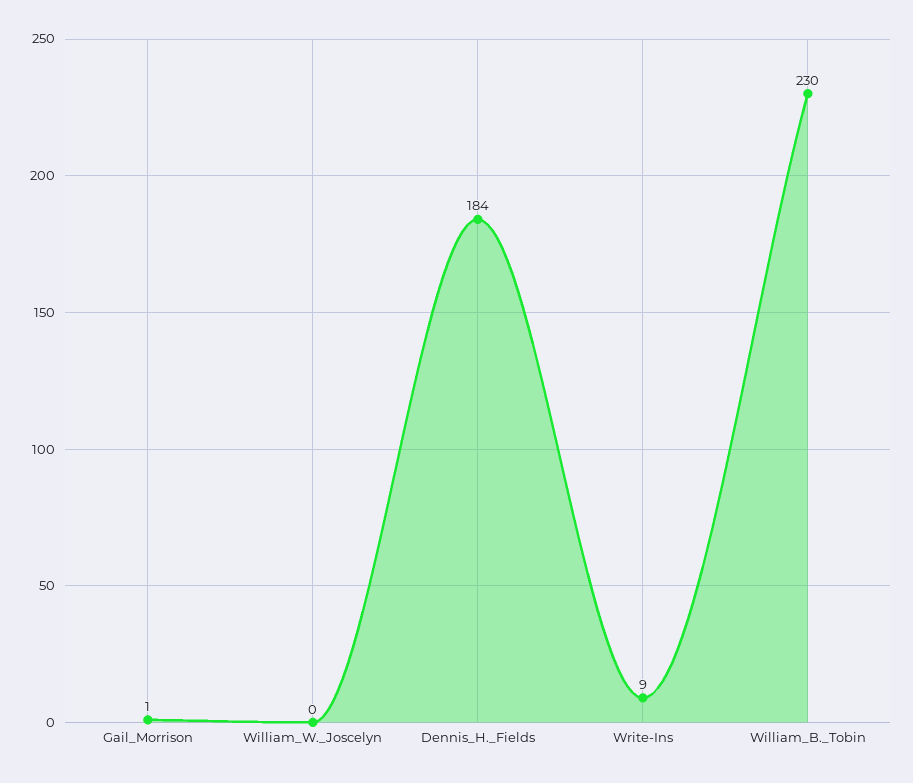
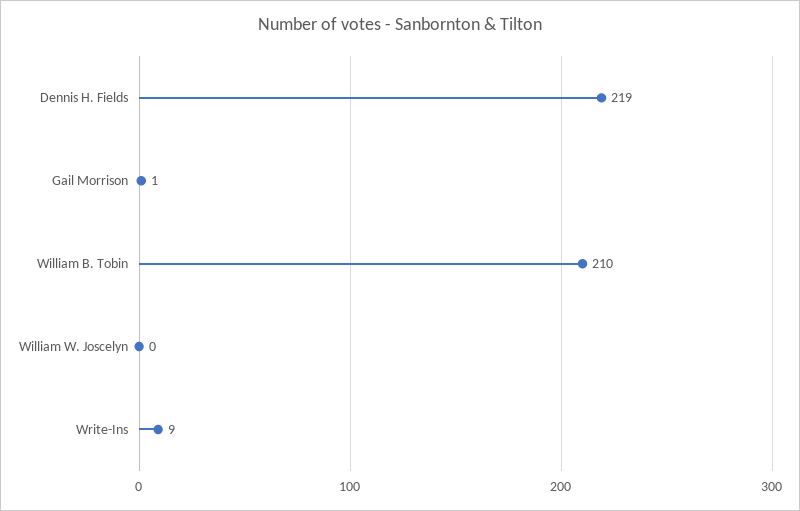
Dennis_H._Fields: 184 -> 219
William_B._Tobin: 230 -> 210

